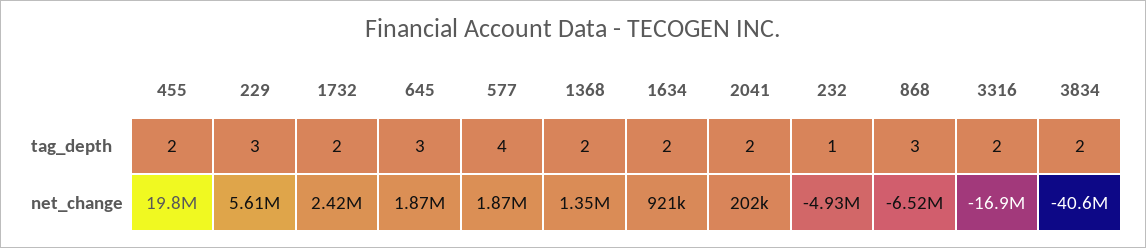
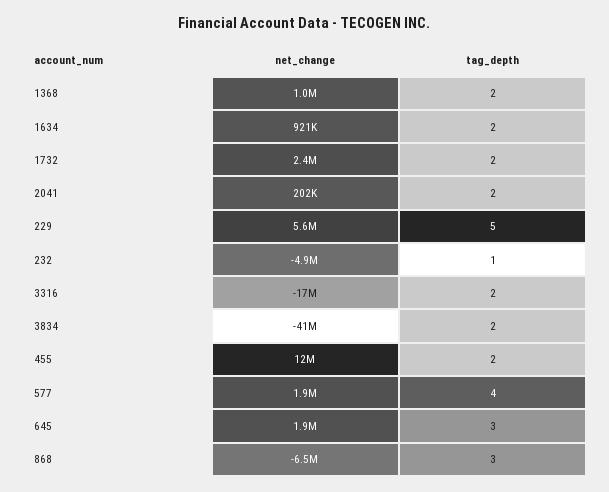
229, tag_depth: 3 -> 5
455, net_change: 19800000 -> 12000000
1368, net_change: 1350000 -> 1000000

